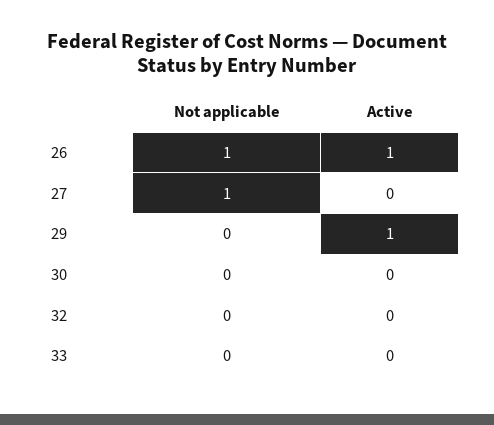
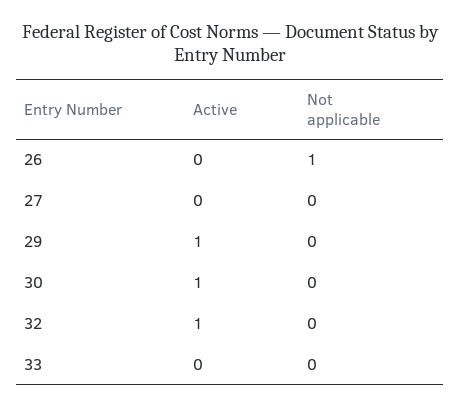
Active, 26: 1 -> 0
Not applicable, 27: 1 -> 0
Active, 30: 0 -> 1
Active, 32: 0 -> 1

